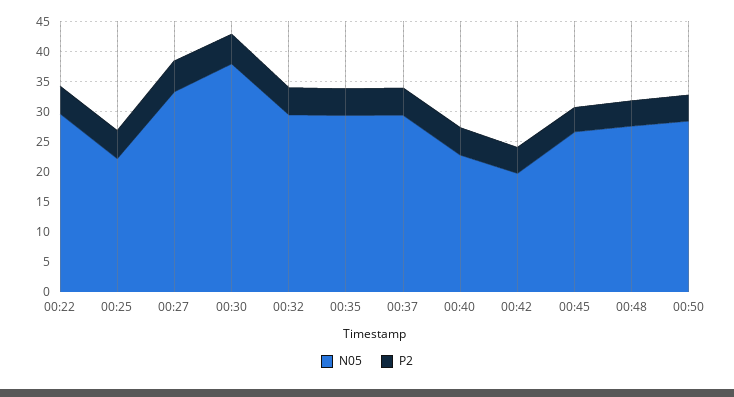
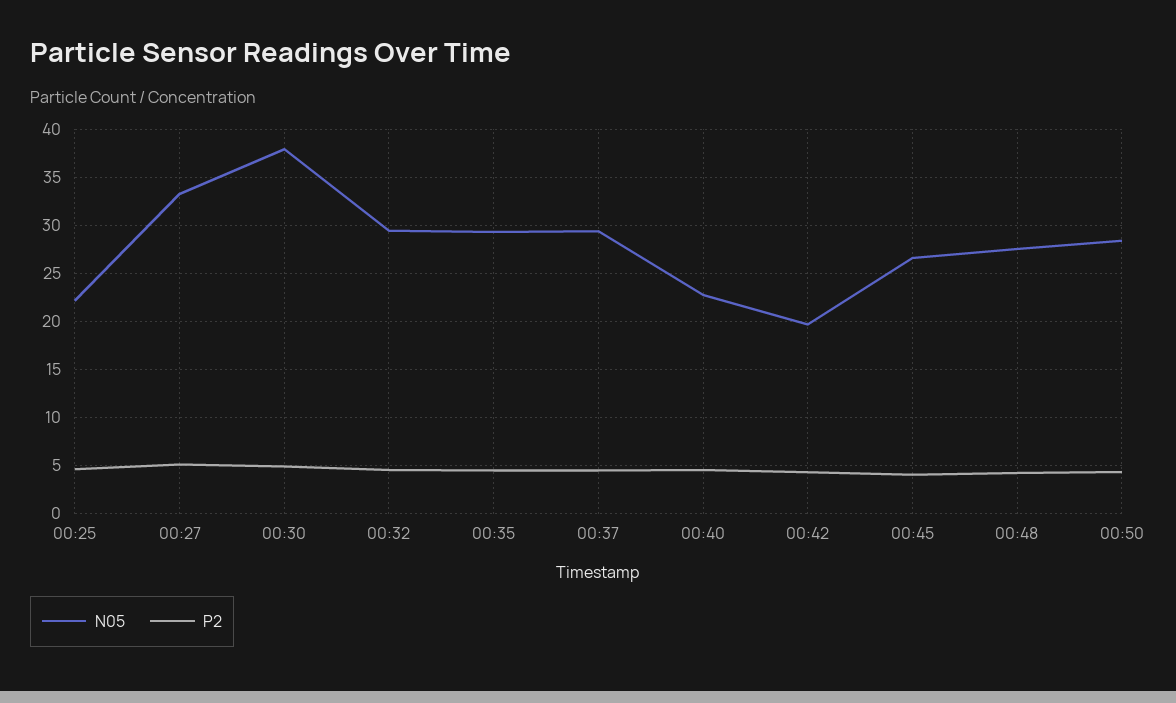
N05, 00:22: 30 -> none
P2, 00:22: 5 -> none

